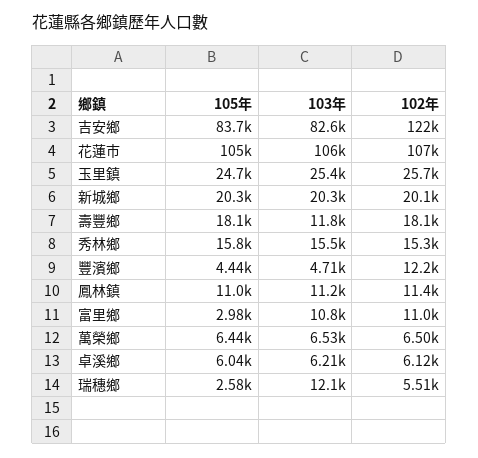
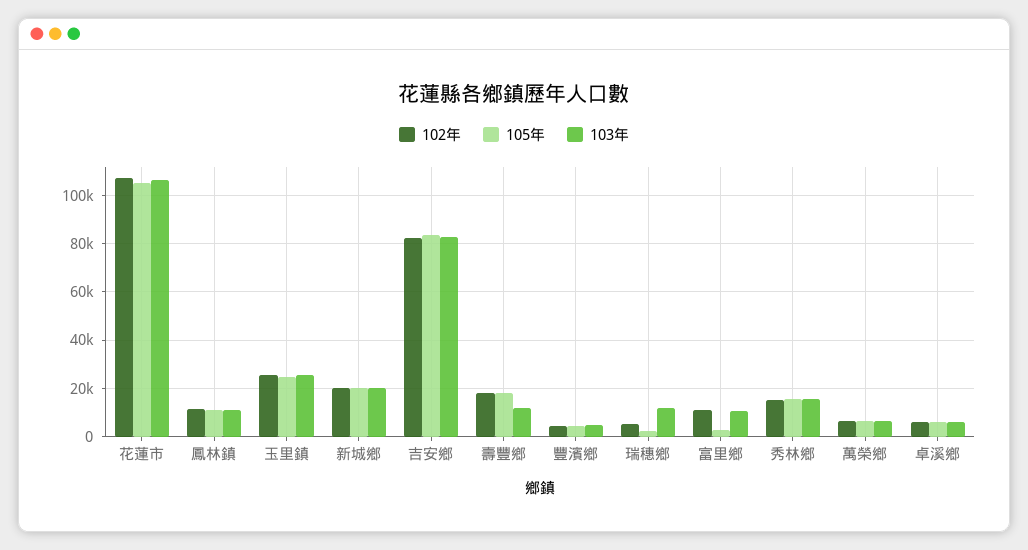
102年, 吉安鄉: 122000 -> 82500
102年, 豐濱鄉: 12200 -> 5000

